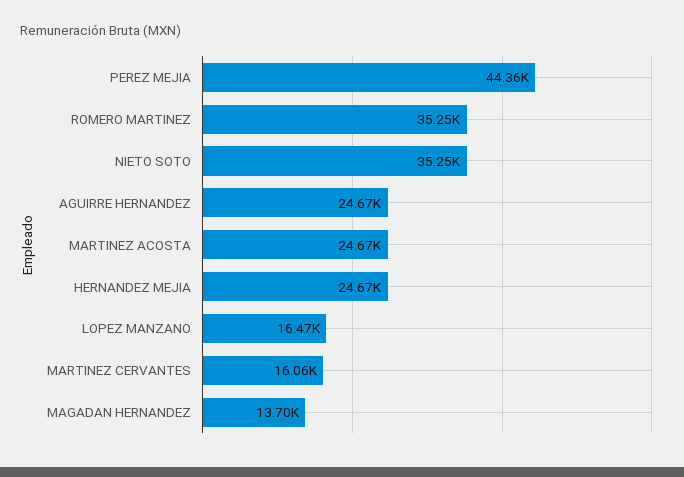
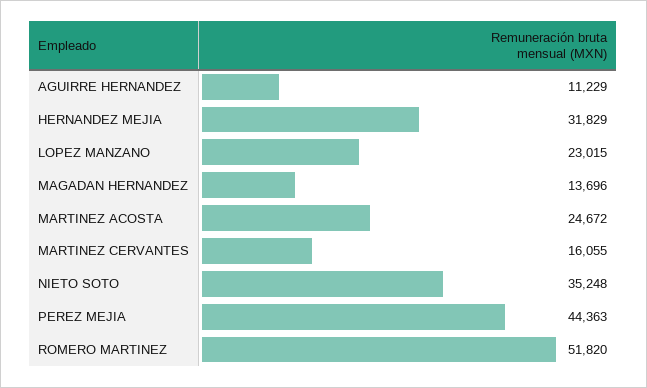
ROMERO MARTINEZ: 35250 -> 51820
AGUIRRE HERNANDEZ: 24670 -> 11229
HERNANDEZ MEJIA: 24670 -> 31829
LOPEZ MANZANO: 16470 -> 23015

